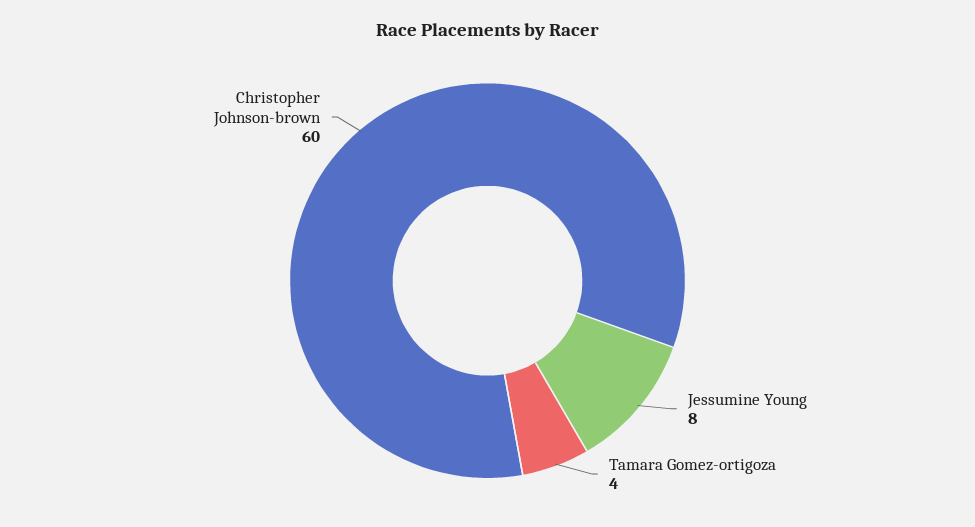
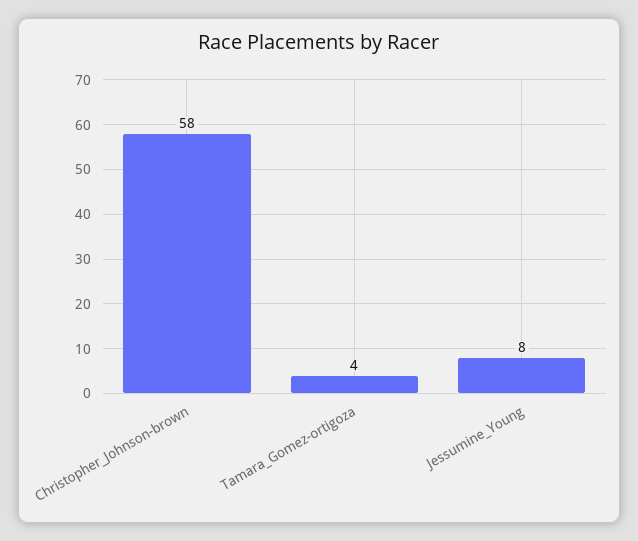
Christopher Johnson-brown: 60 -> 58

